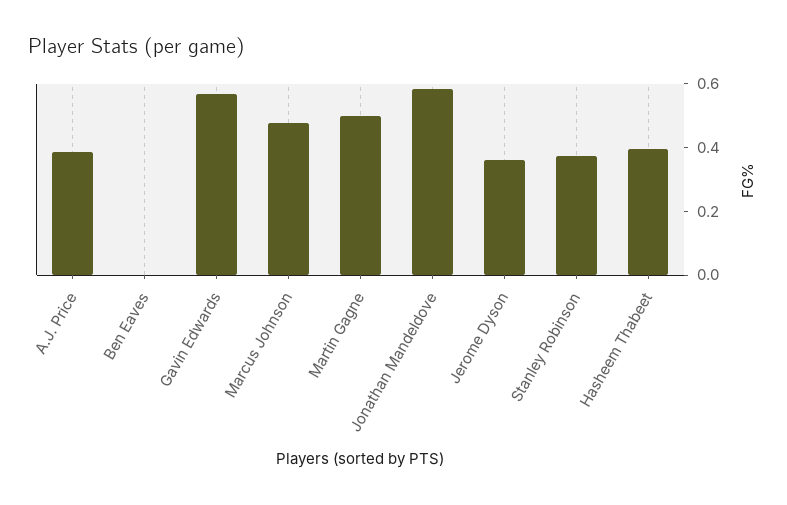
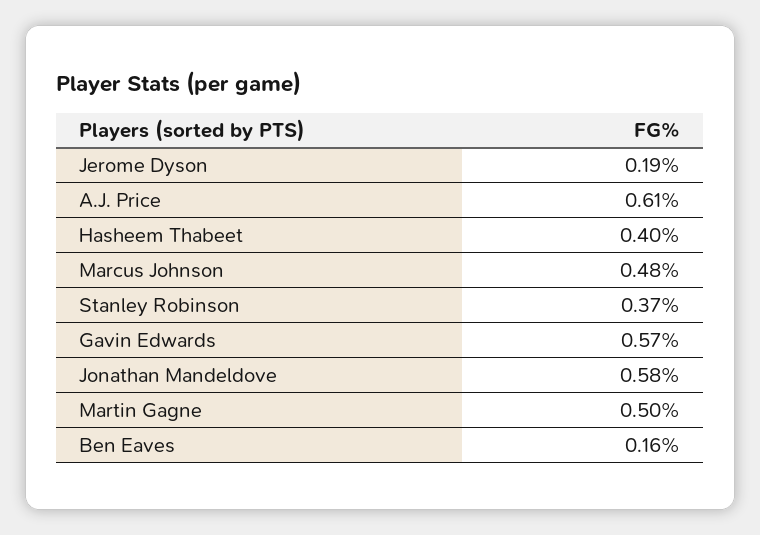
A.J. Price: 0.4 -> 0.61
Ben Eaves: 0 -> 0.16
Jerome Dyson: 0.35 -> 0.19

